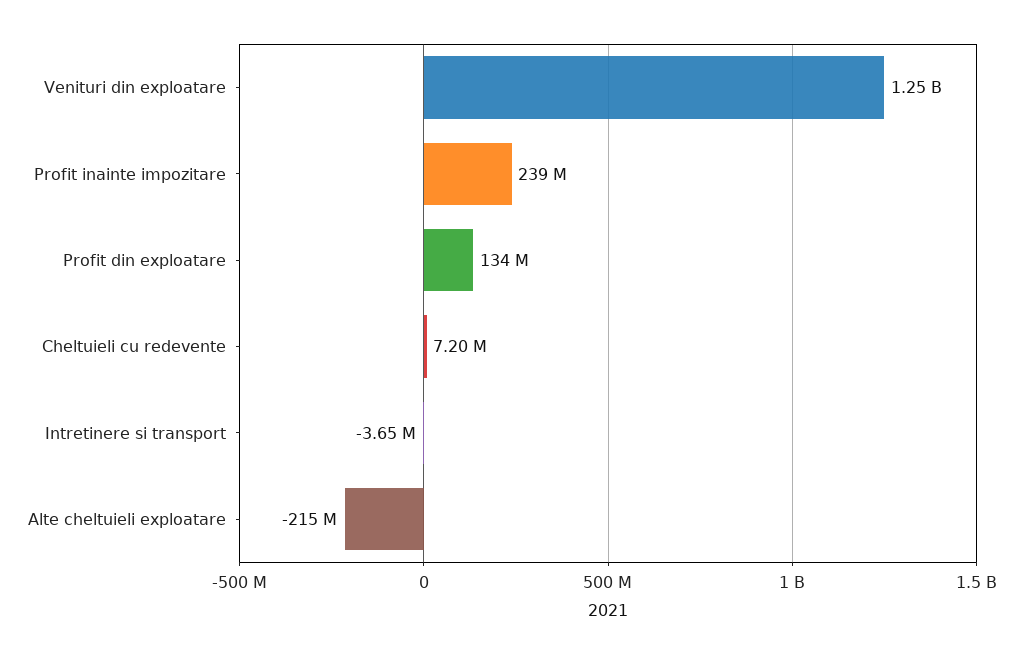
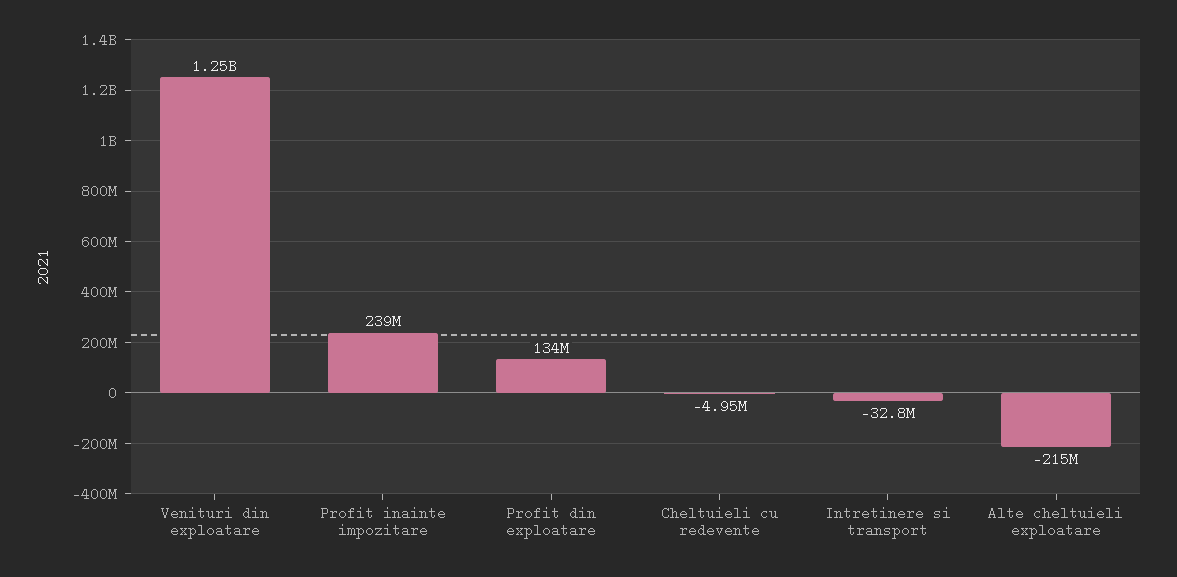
Cheltuieli cu redevente: 7200000 -> -4950000
Intretinere si transport: -3650000 -> -32800000

